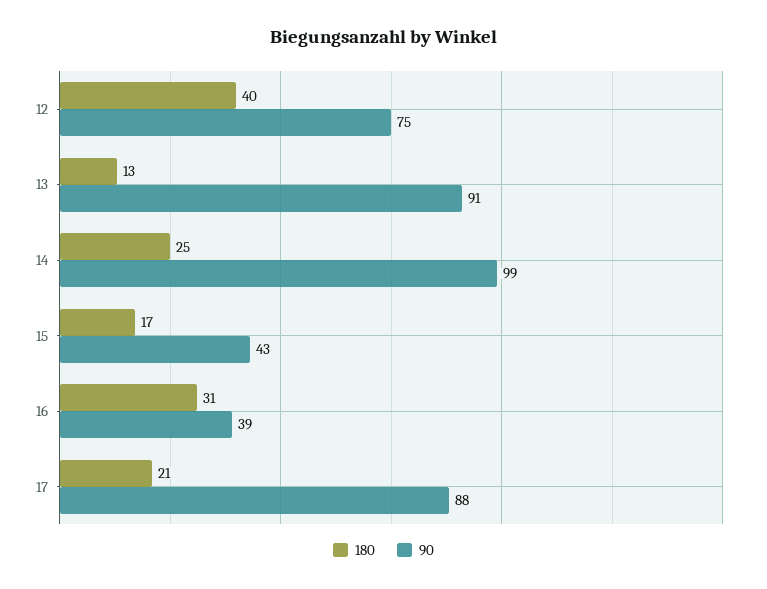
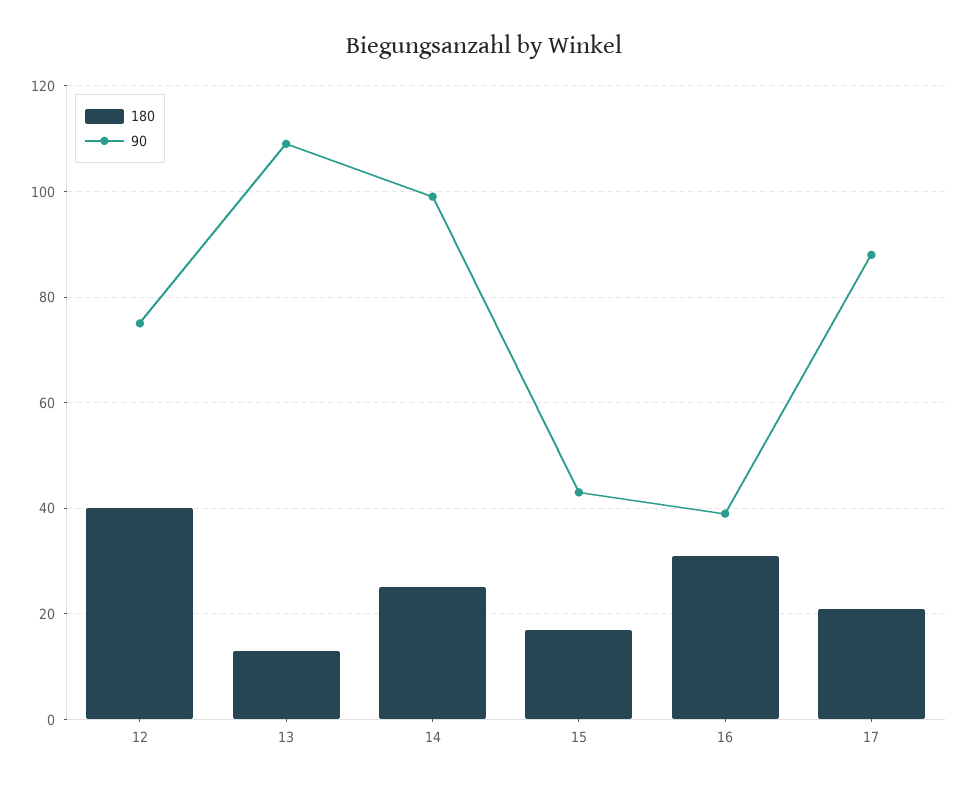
90, 13: 91 -> 110

